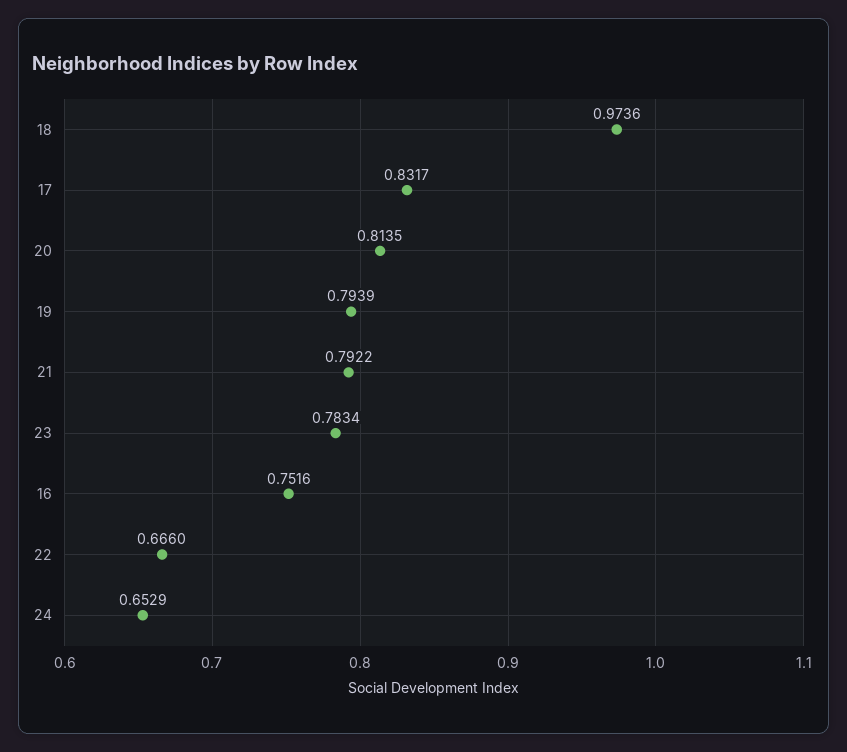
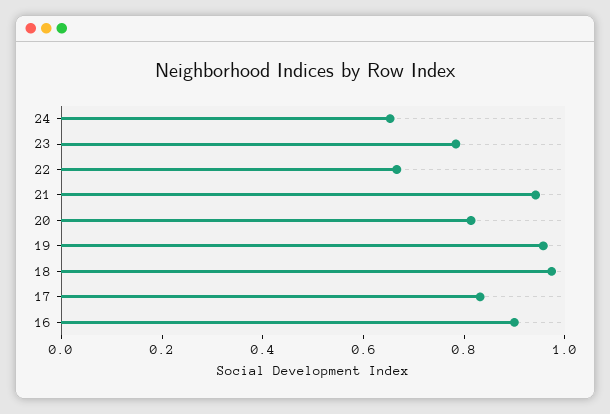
19: 0.7939 -> 0.95
21: 0.7922 -> 0.95
16: 0.7516 -> 0.9

